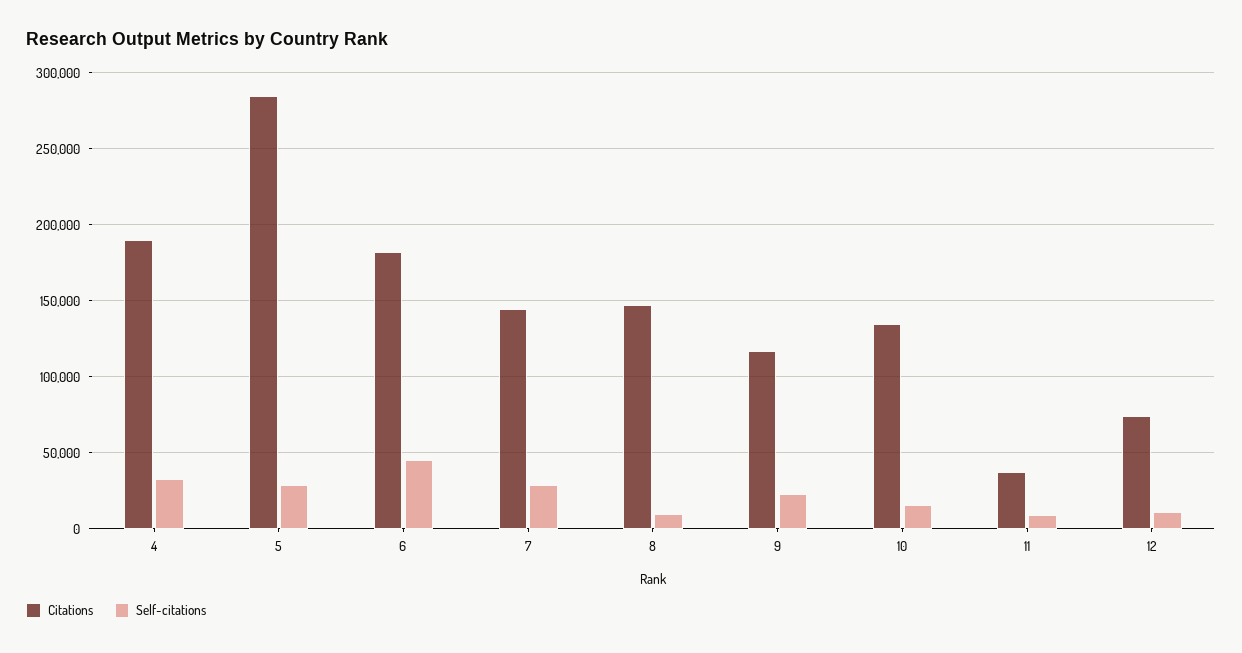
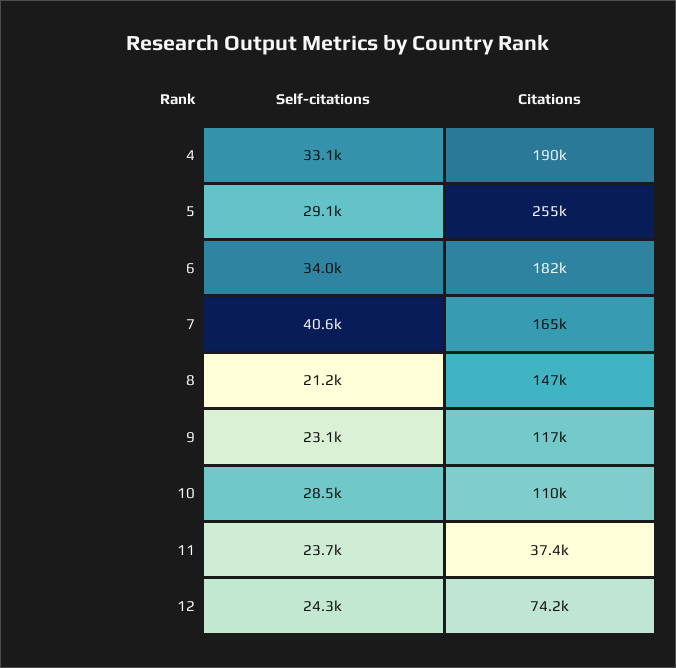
Citations, 5: 285000 -> 255000
Self-citations, 6: 45000 -> 34000
Citations, 7: 145000 -> 165000
Self-citations, 7: 30000 -> 40600
Self-citations, 8: 10000 -> 21200
Citations, 10: 135000 -> 110000
Self-citations, 10: 15000 -> 28500
Self-citations, 11: 10000 -> 23700
Self-citations, 12: 10000 -> 24300

